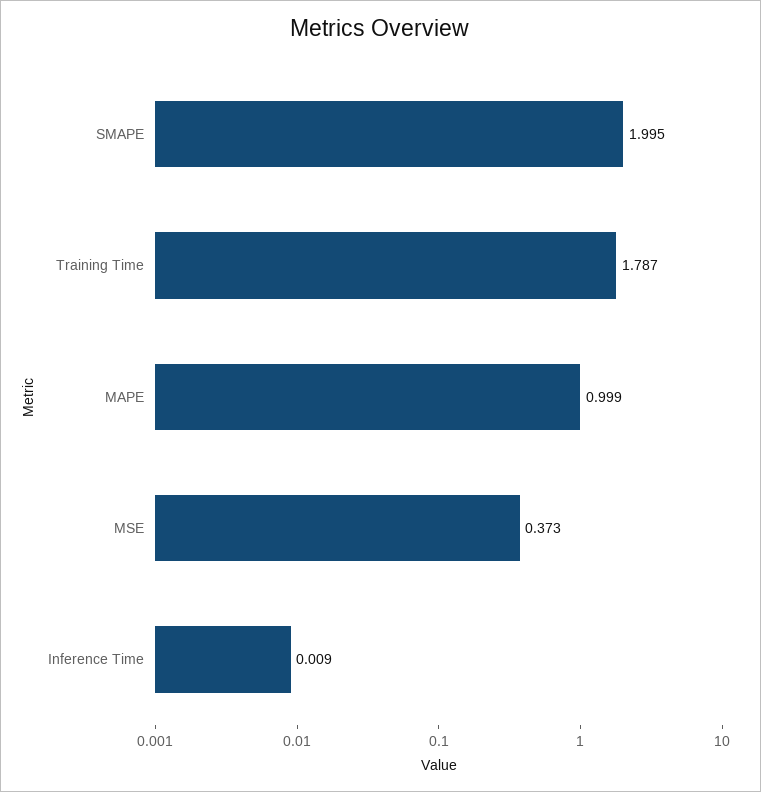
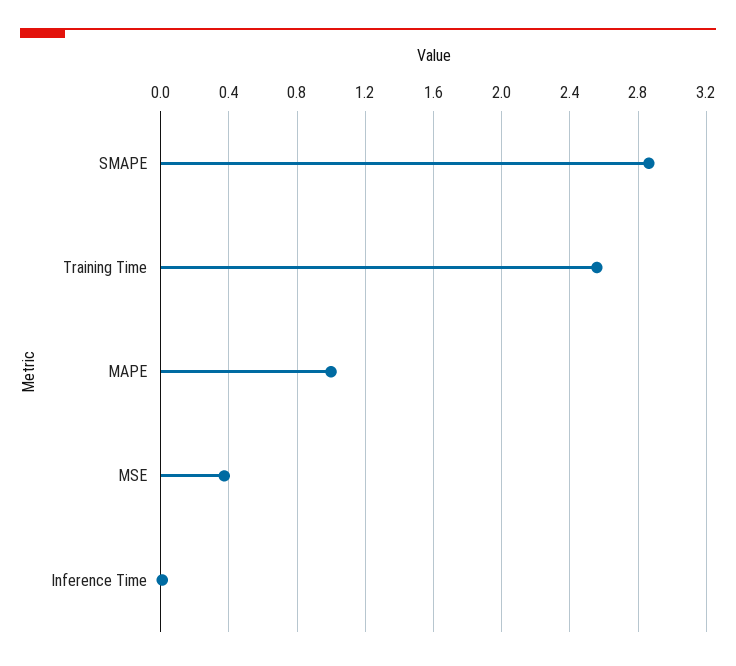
SMAPE: 1.995 -> 2.85
Training Time: 1.787 -> 2.55

